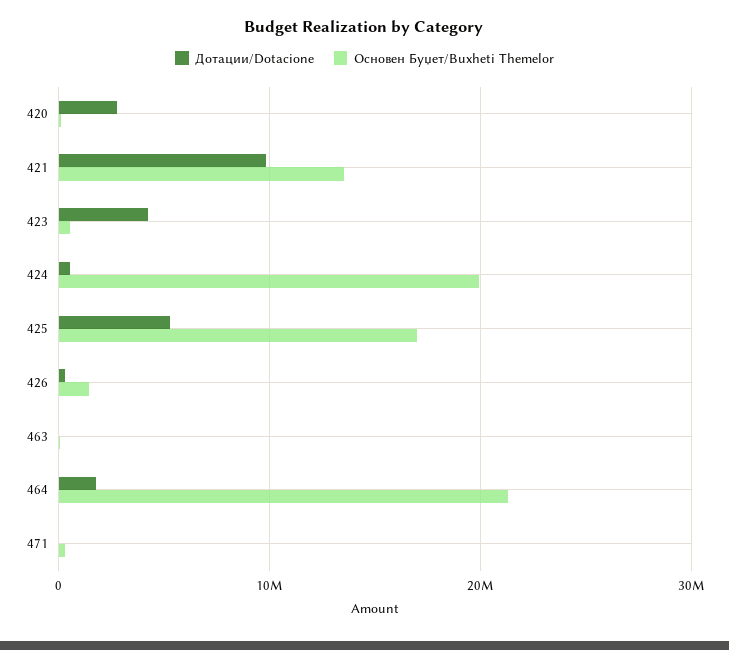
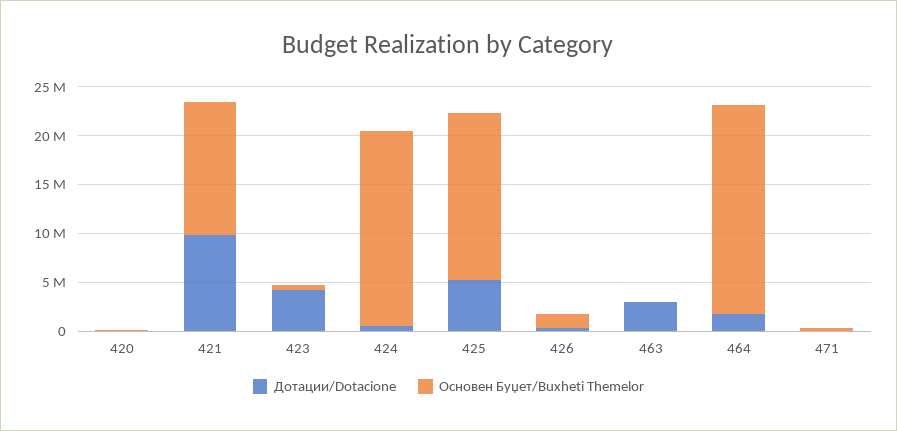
Дотации/Dotacione, 420: 3000000 -> 0
Дотации/Dotacione, 463: 0 -> 3000000

